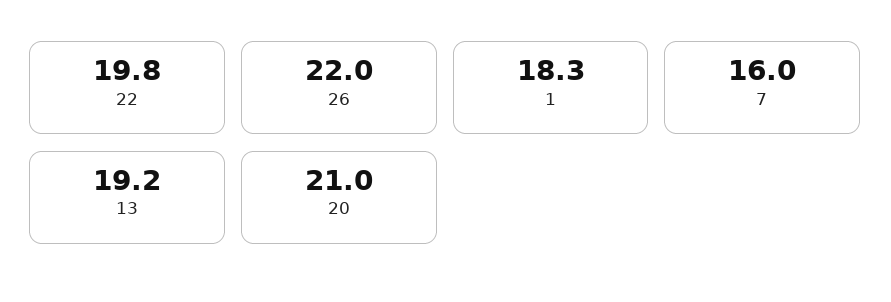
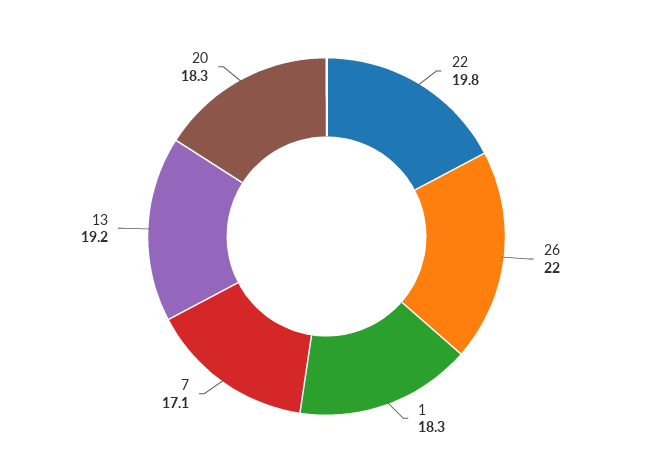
7: 16 -> 17.1
20: 21 -> 18.3

